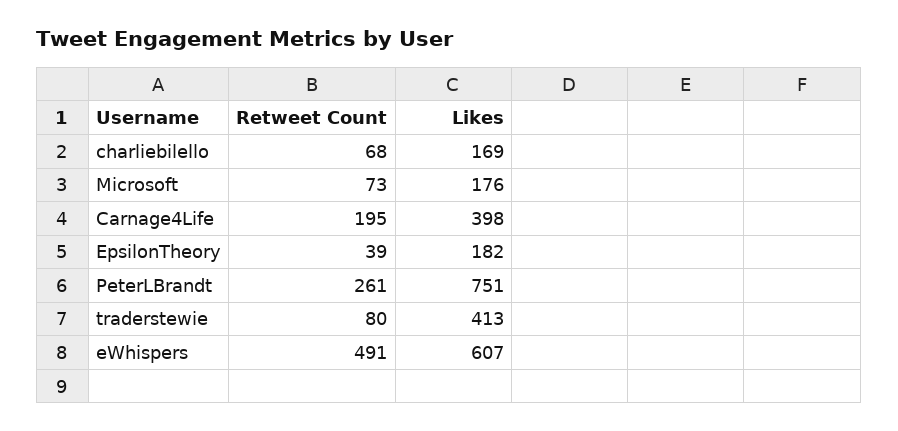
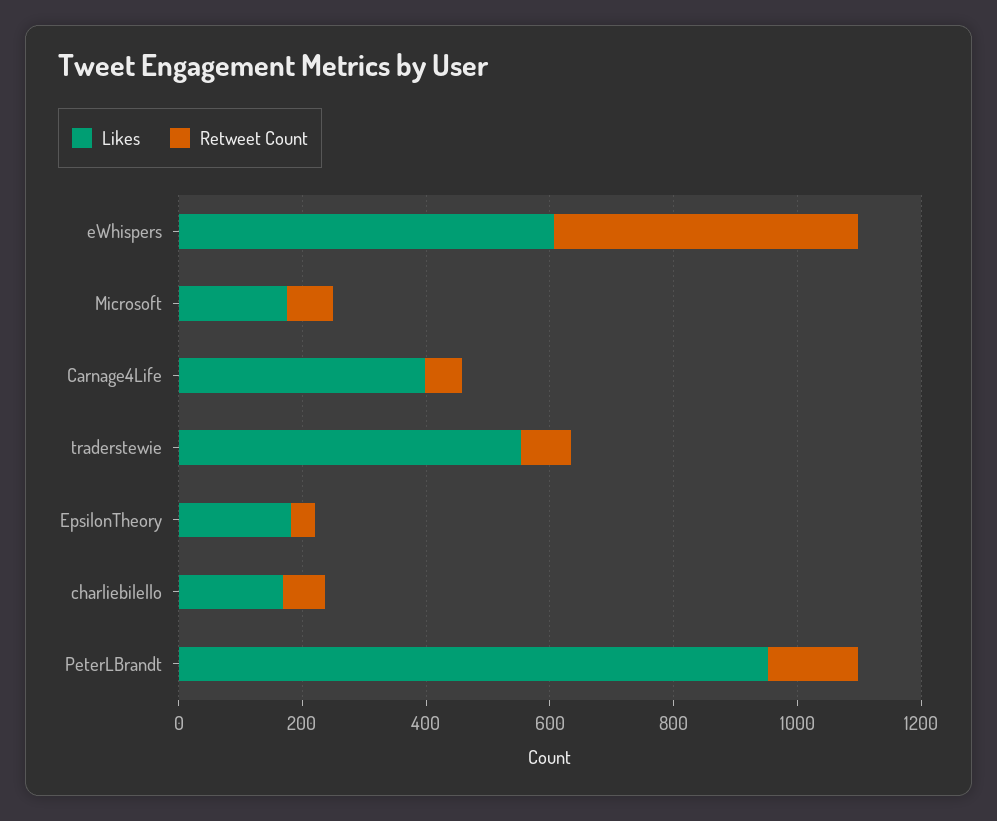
Retweet Count, Carnage4Life: 195 -> 50
Retweet Count, PeterLBrandt: 261 -> 150
Likes, PeterLBrandt: 751 -> 950
Likes, traderstewie: 413 -> 550

